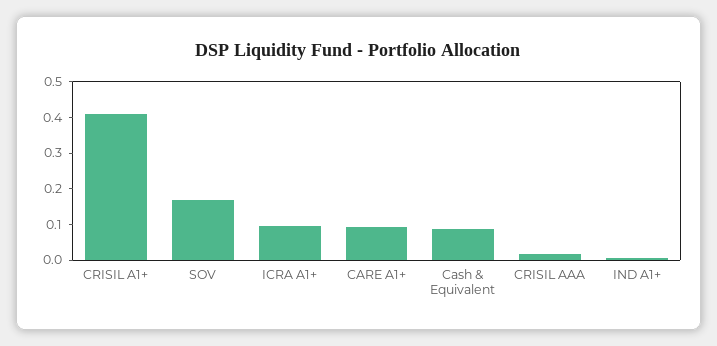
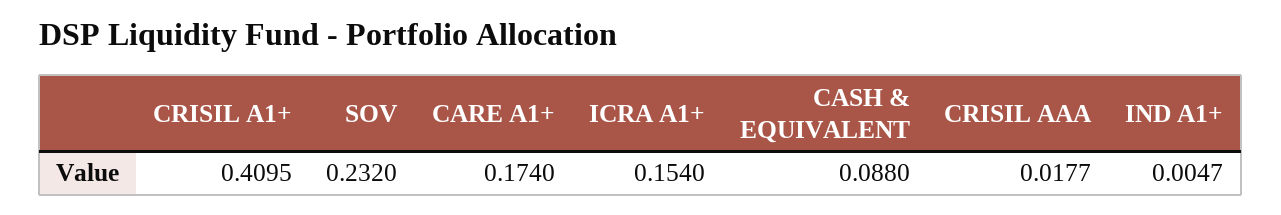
SOV: 0.175 -> 0.232
ICRA A1+: 0.1 -> 0.154
CARE A1+: 0.1 -> 0.174

